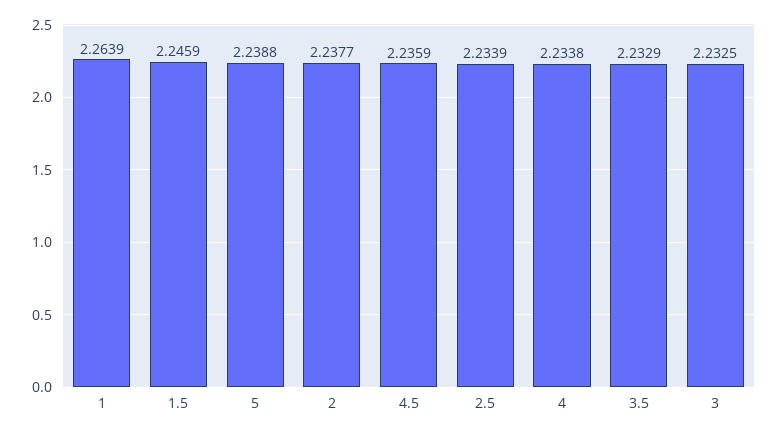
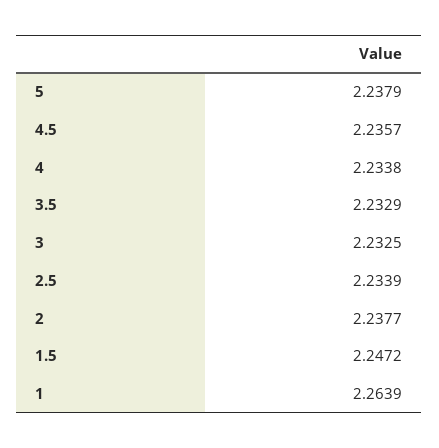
1.5: 2.2459 -> 2.2472
5: 2.2388 -> 2.2379
4.5: 2.2359 -> 2.2357

